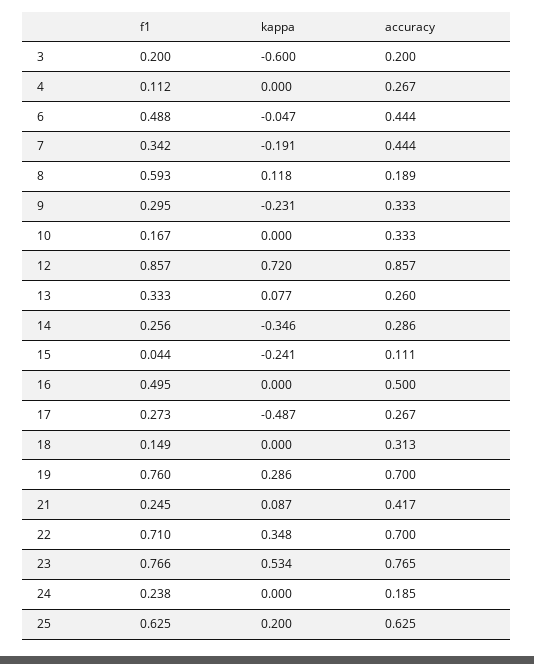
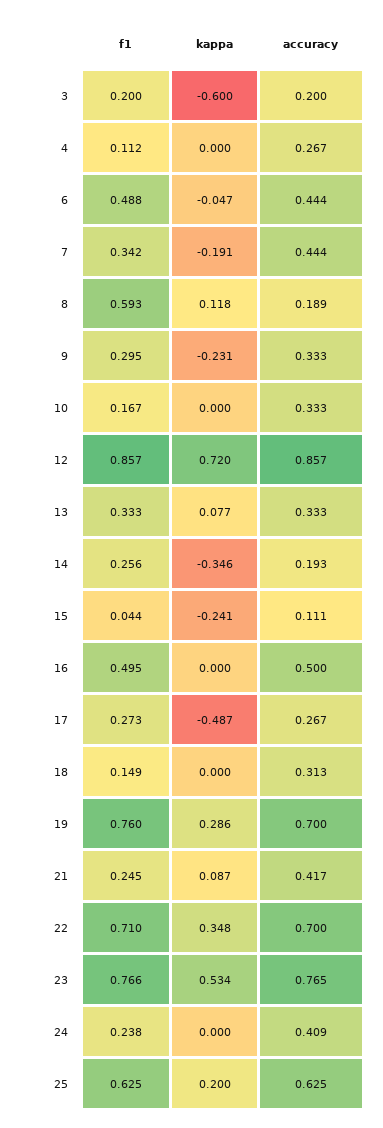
accuracy, 13: 0.26 -> 0.333
accuracy, 14: 0.286 -> 0.193
accuracy, 24: 0.185 -> 0.409

